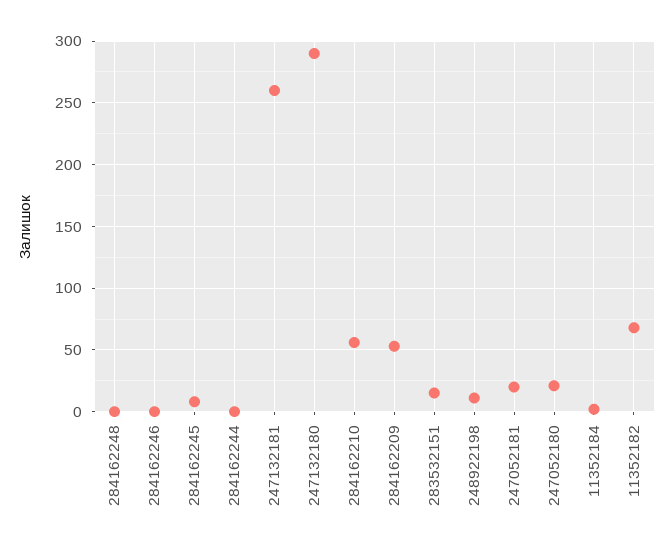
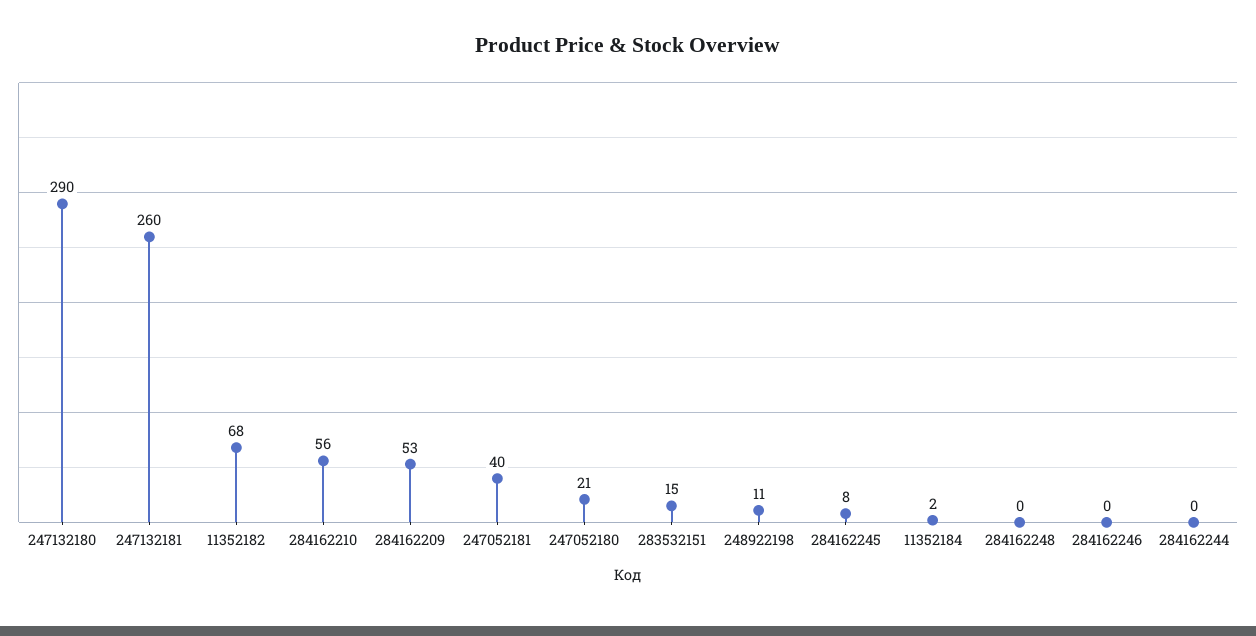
247052181: 20 -> 40

